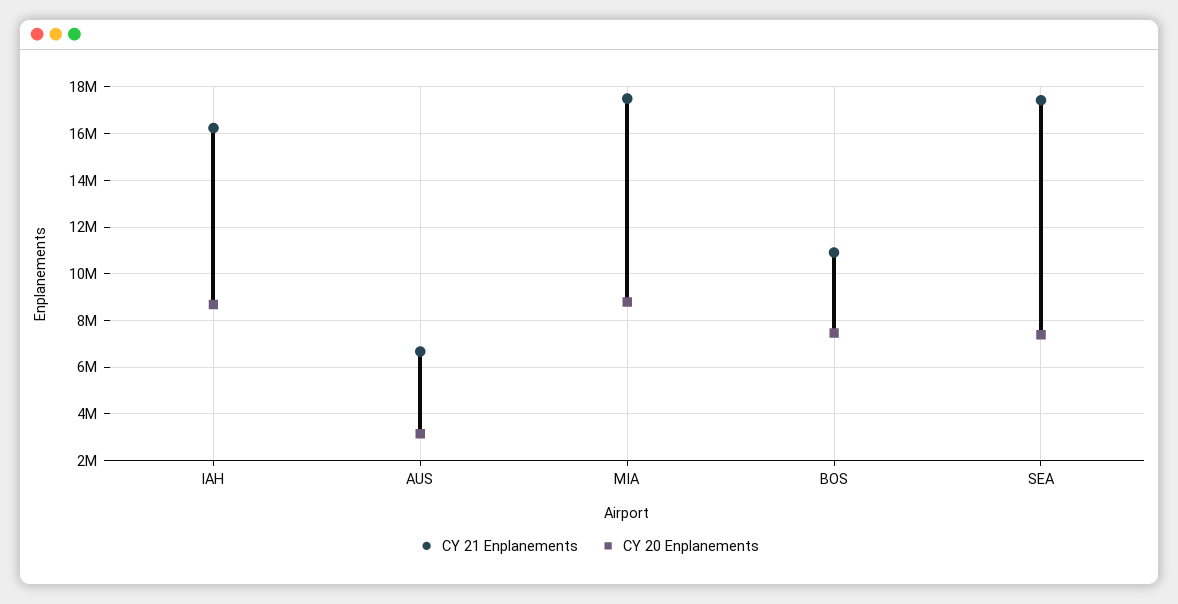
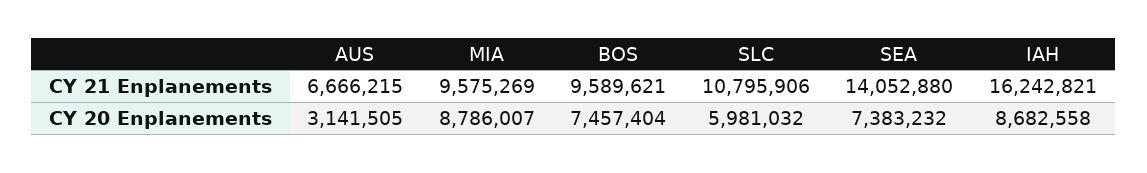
CY 21 Enplanements, MIA: 17500000 -> 9575269
CY 21 Enplanements, BOS: 11000000 -> 9589621
CY 21 Enplanements, SEA: 17500000 -> 14052880
CY 21 Enplanements, SLC: none -> 10795906
CY 20 Enplanements, SLC: none -> 5981032

